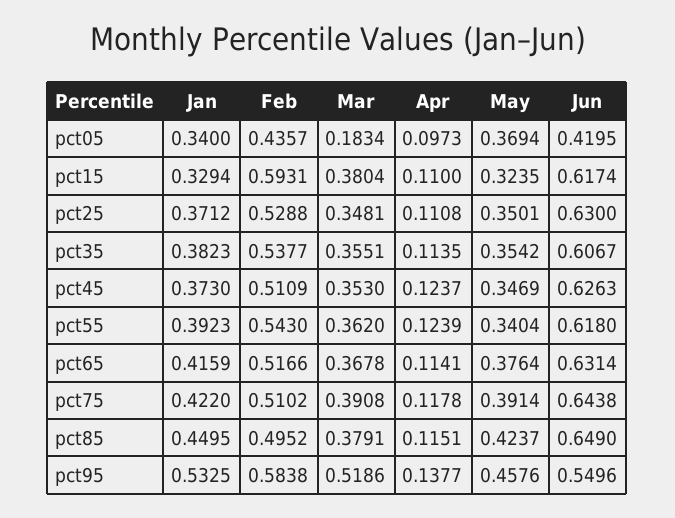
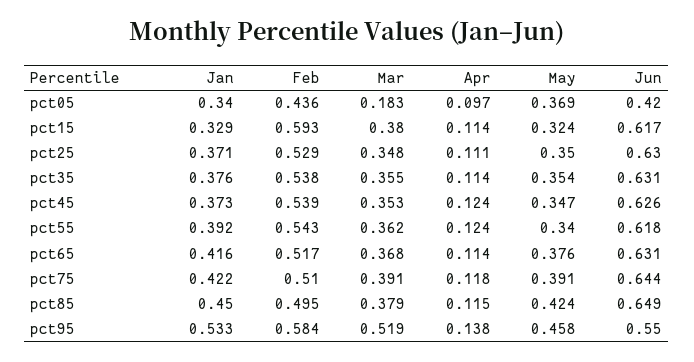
Apr, pct15: 0.11 -> 0.114
Jan, pct35: 0.3823 -> 0.376
Jun, pct35: 0.6067 -> 0.631
Feb, pct45: 0.5109 -> 0.539

